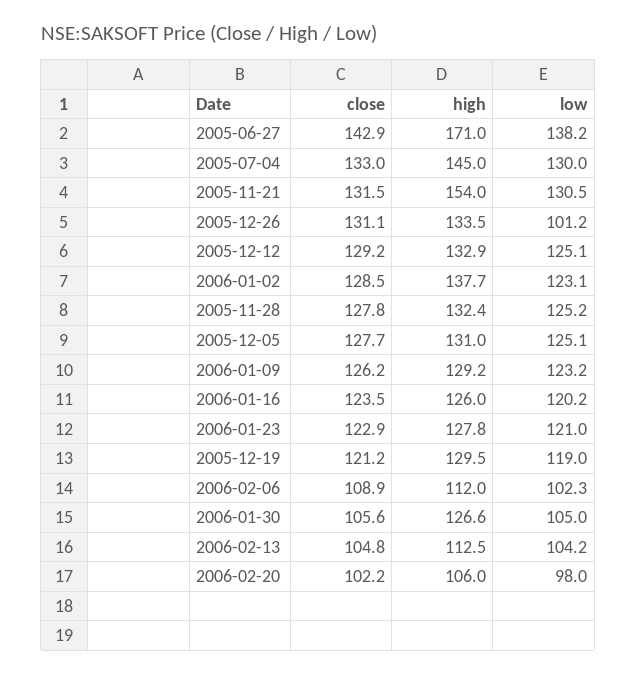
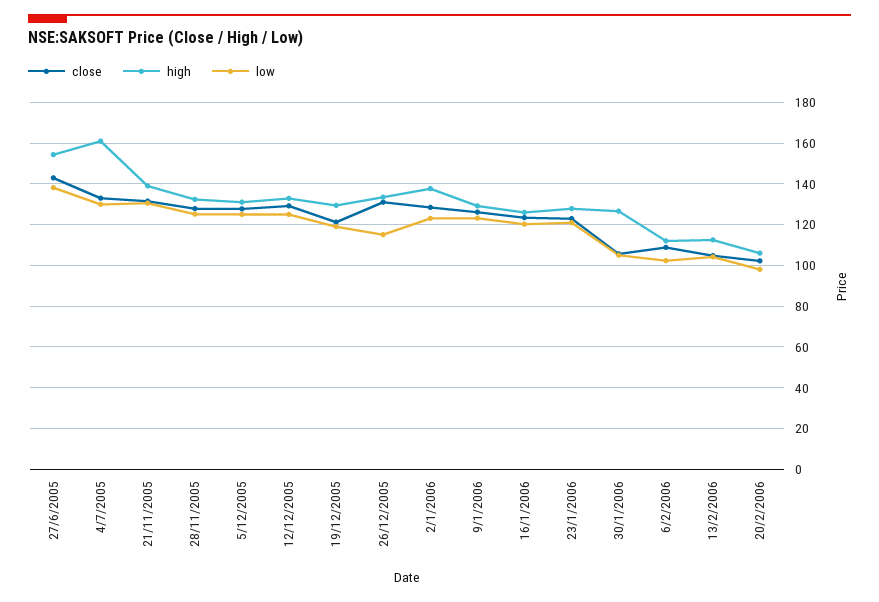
high, 2005-06-27: 171 -> 155
high, 2005-07-04: 145 -> 160
high, 2005-11-21: 154 -> 140
low, 2005-12-26: 101.2 -> 115

